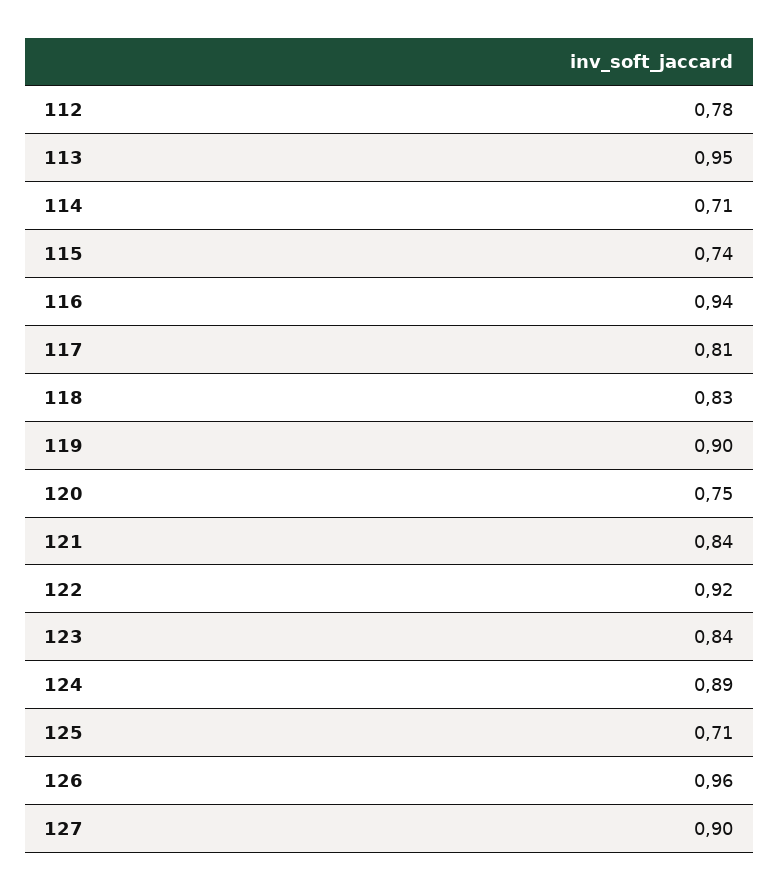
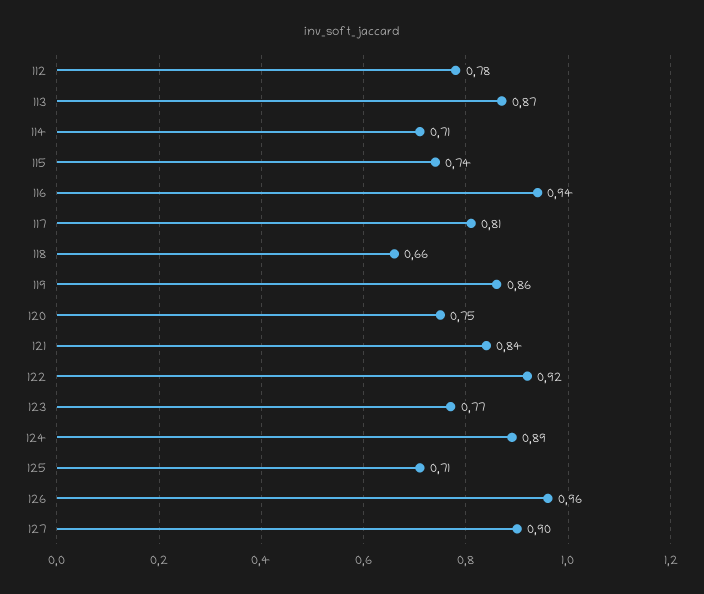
113: 0.95 -> 0.87
118: 0.83 -> 0.66
119: 0.9 -> 0.86
123: 0.84 -> 0.77

